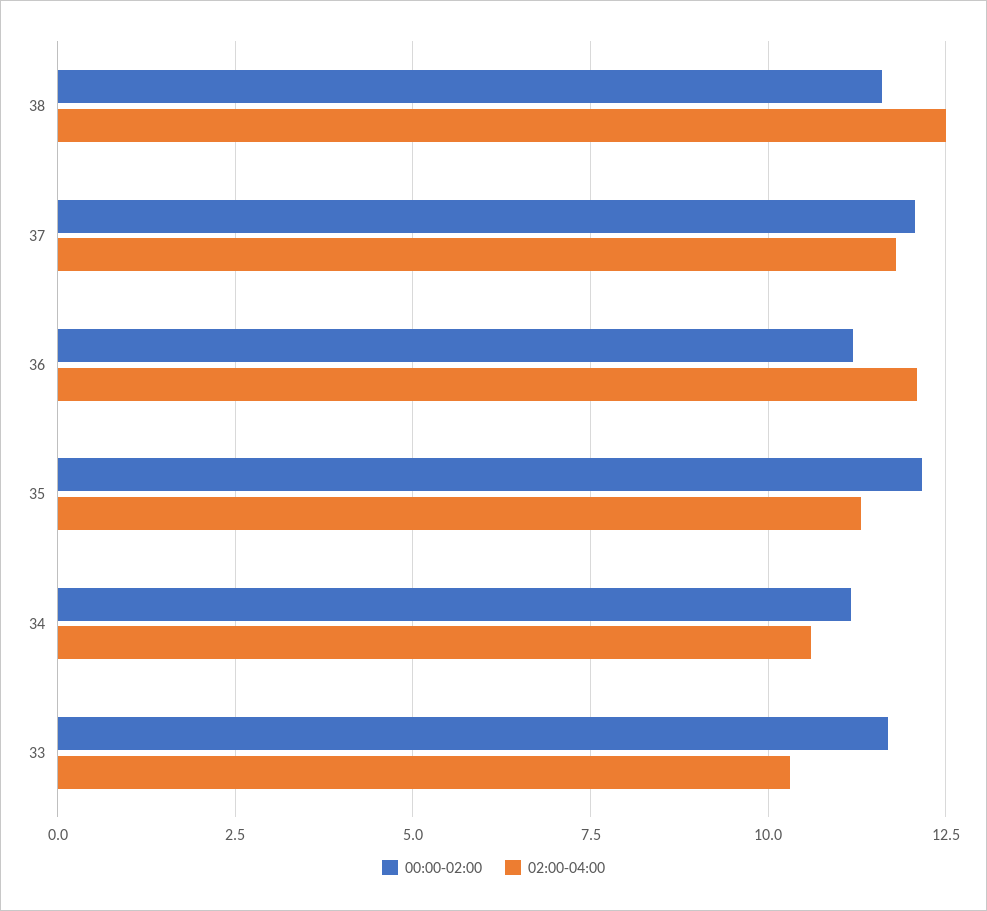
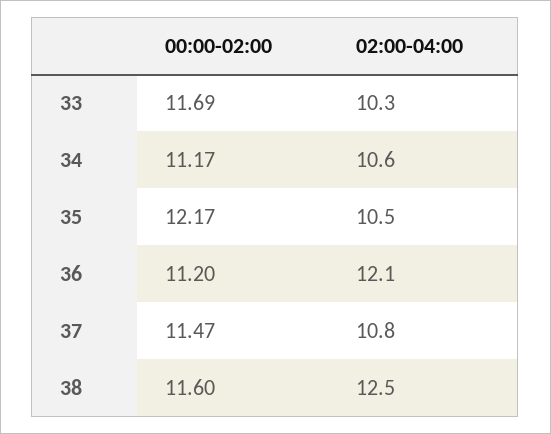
00:00-02:00, 37: 12 -> 11.47
02:00-04:00, 37: 11.75 -> 10.8
02:00-04:00, 35: 11.25 -> 10.5

